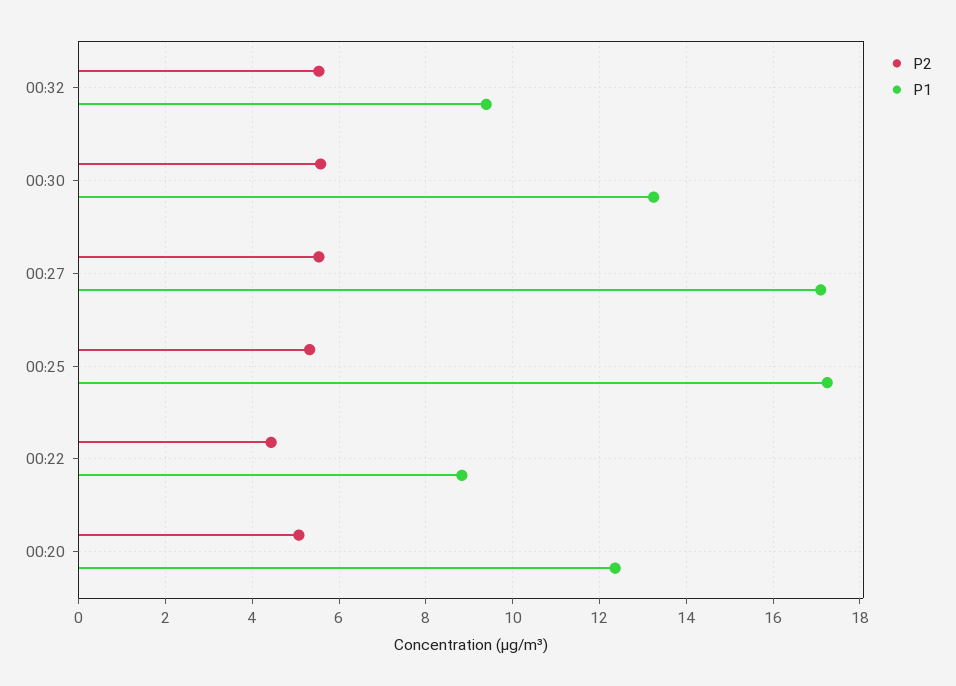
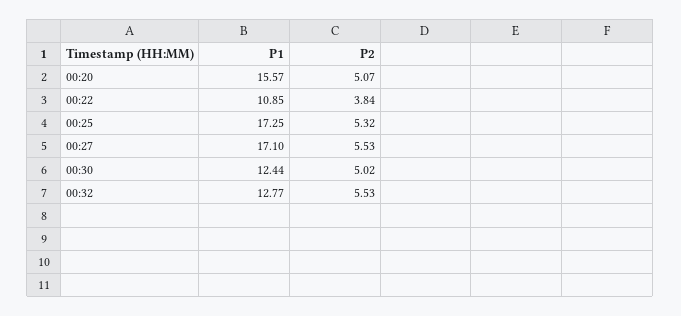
P1, 00:32: 9.4 -> 12.77
P2, 00:30: 5.6 -> 5.02
P1, 00:30: 13.2 -> 12.44
P2, 00:22: 4.4 -> 3.84
P1, 00:22: 8.8 -> 10.85
P1, 00:20: 12.4 -> 15.57

